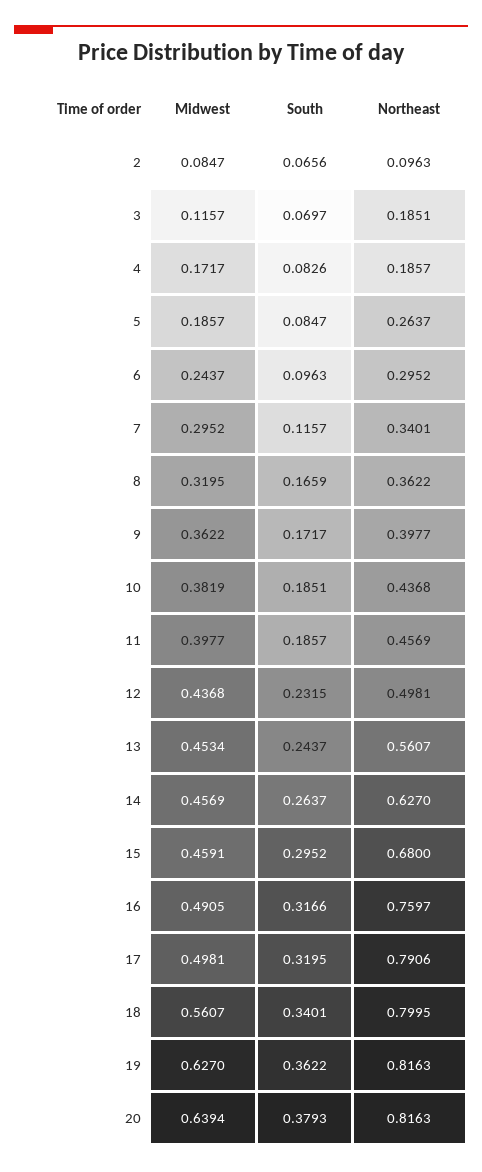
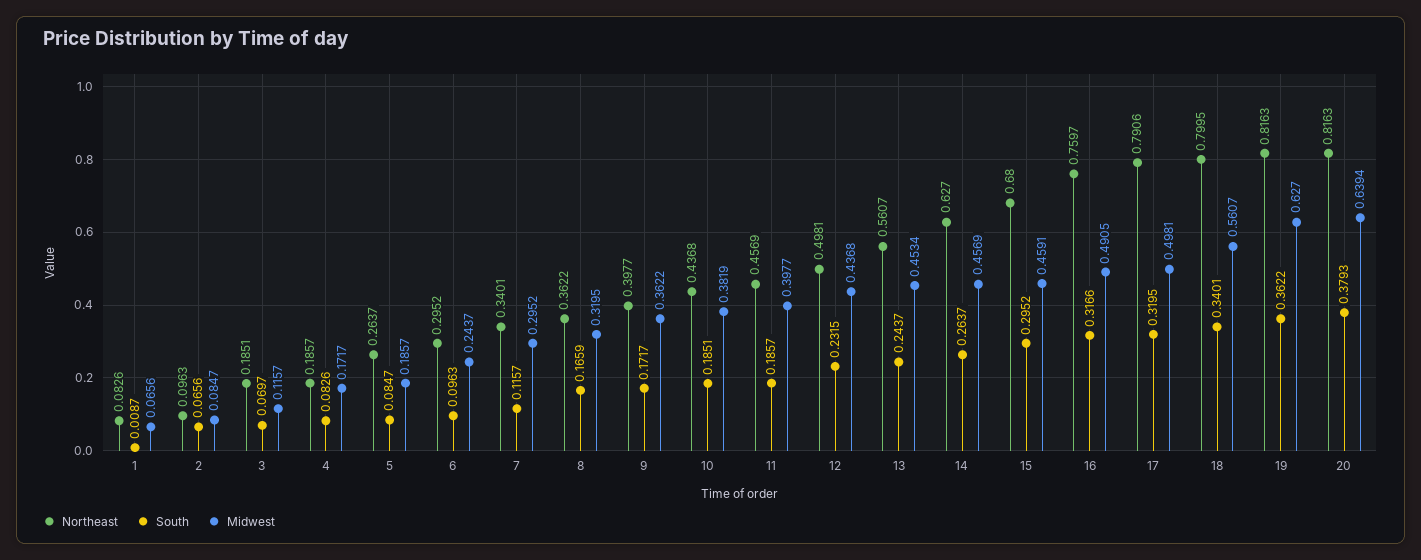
Northeast, 1: none -> 0.0826
South, 1: none -> 0.0087
Midwest, 1: none -> 0.0656

